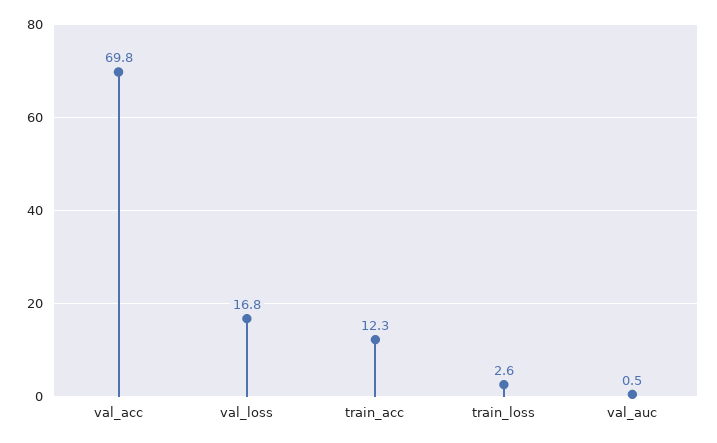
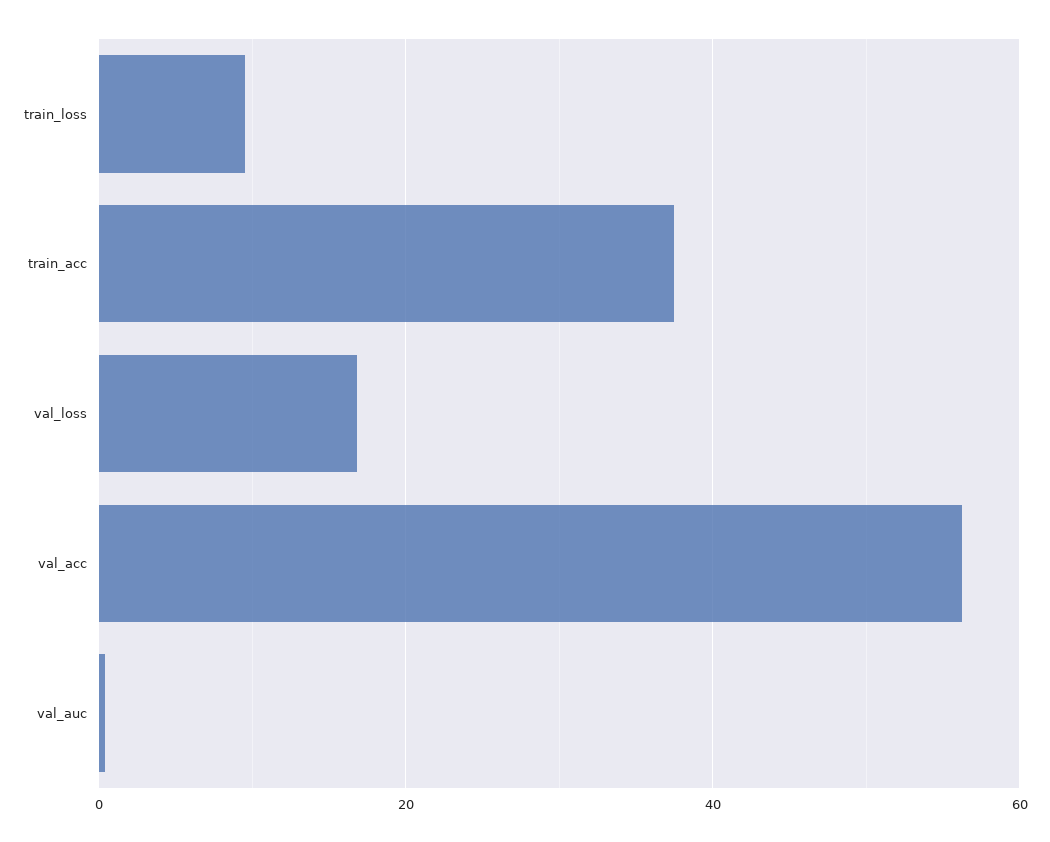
val_acc: 69.8 -> 56
train_acc: 12.3 -> 38
train_loss: 2.6 -> 10

